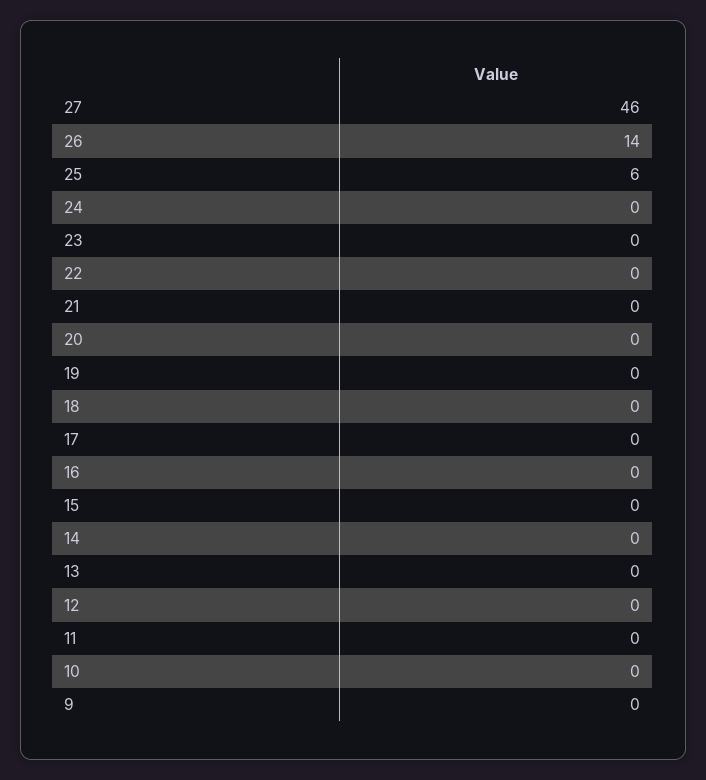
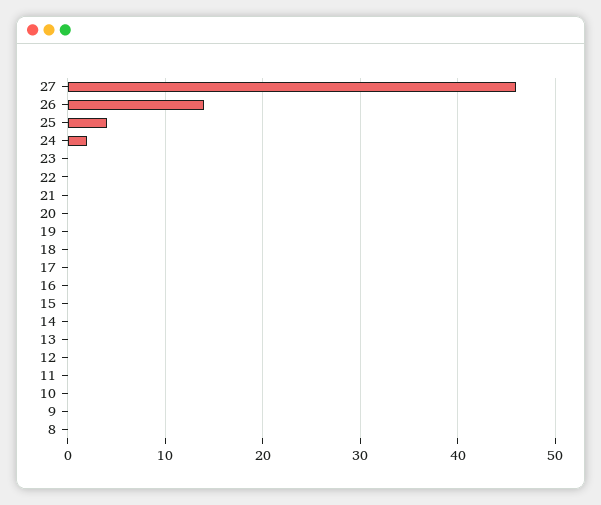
25: 6 -> 4
24: 0 -> 2
8: none -> 0

